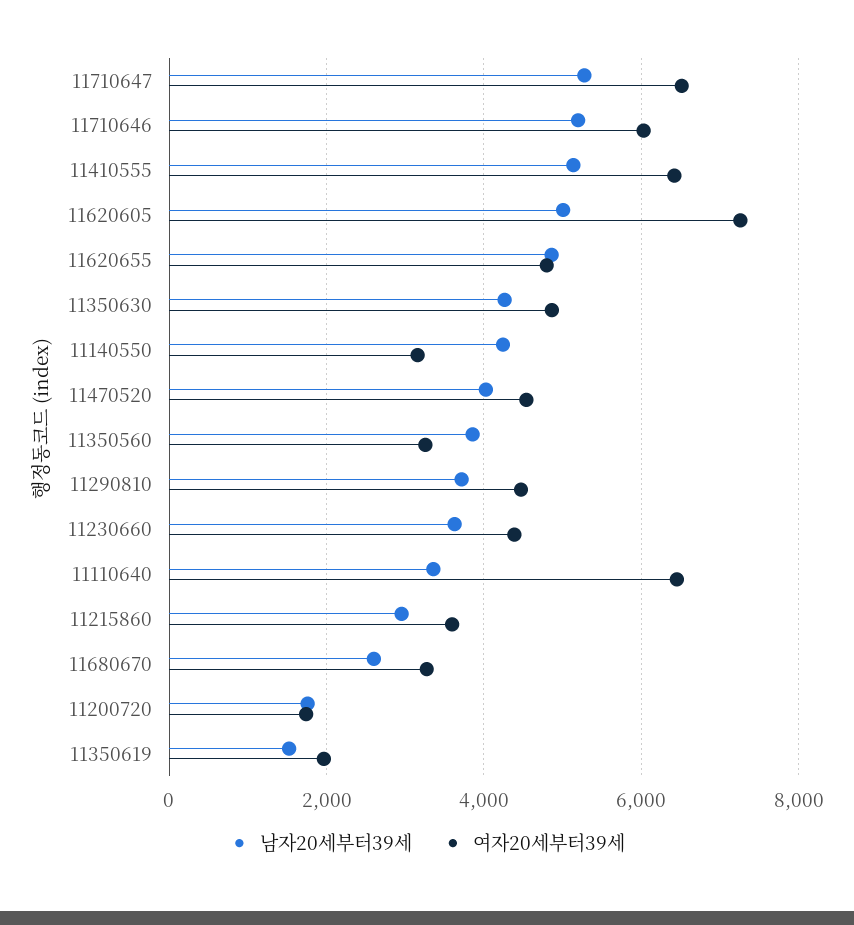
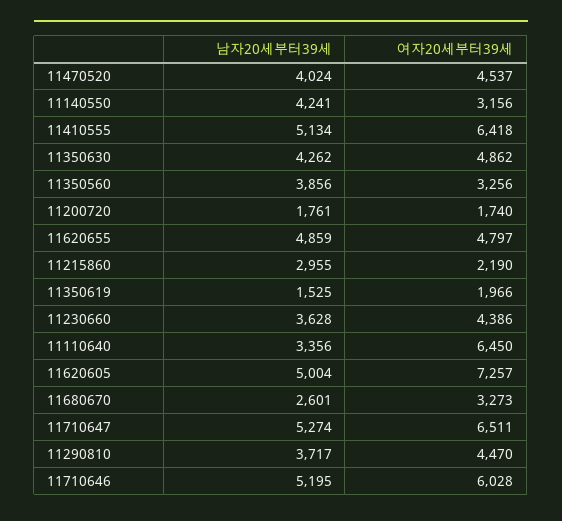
여자20세부터39세, 11215860: 3600 -> 2190

